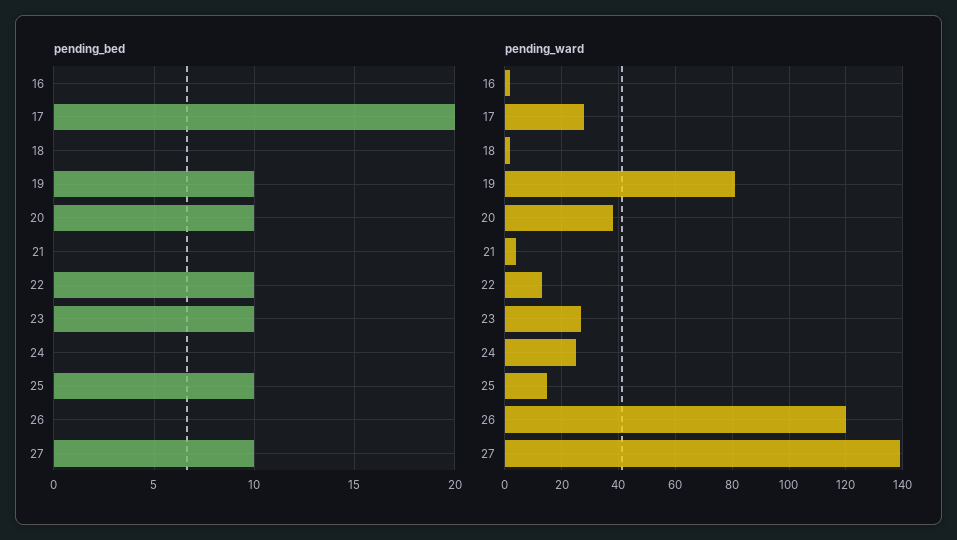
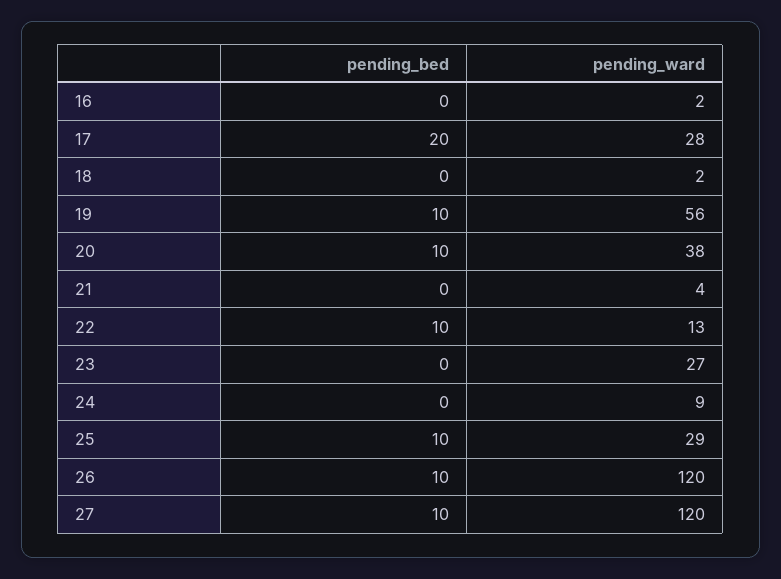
pending_bed, 23: 10 -> 0
pending_bed, 26: 0 -> 10
pending_ward, 19: 80 -> 56
pending_ward, 24: 25 -> 9
pending_ward, 25: 15 -> 29
pending_ward, 27: 140 -> 120

